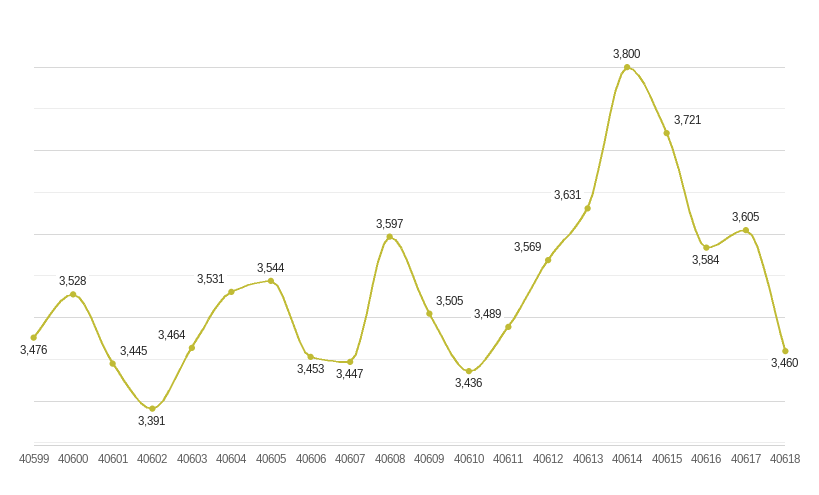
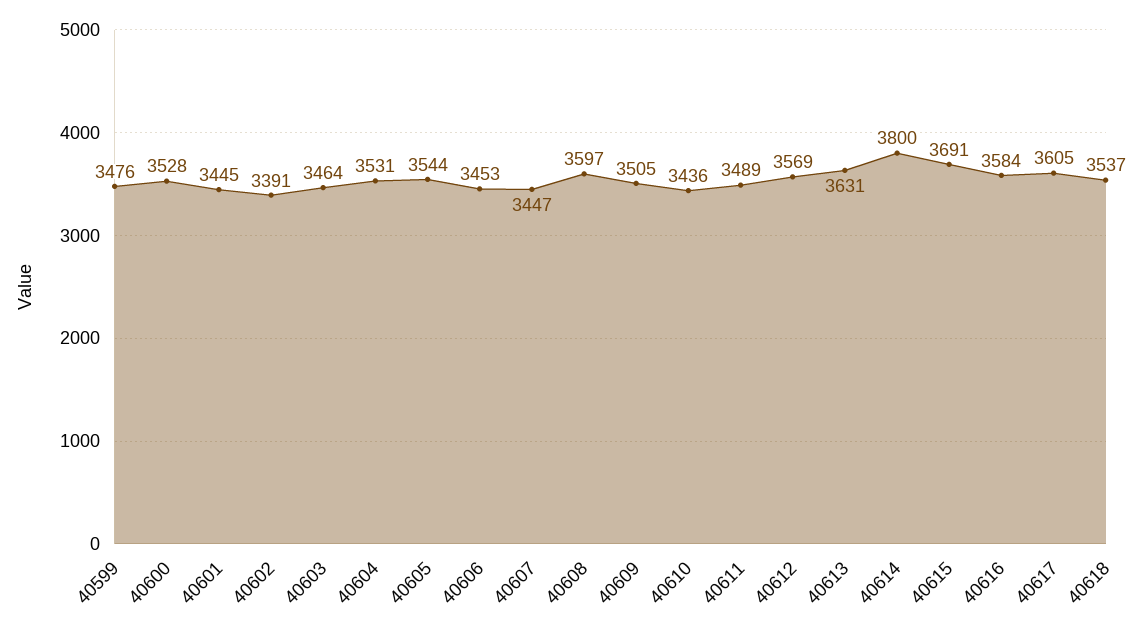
40615: 3721 -> 3691
40618: 3460 -> 3537

